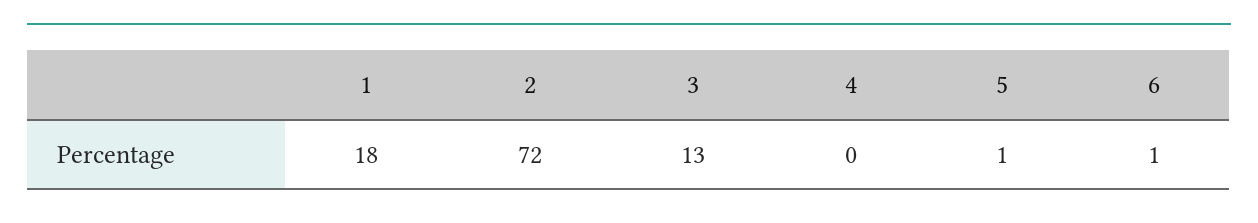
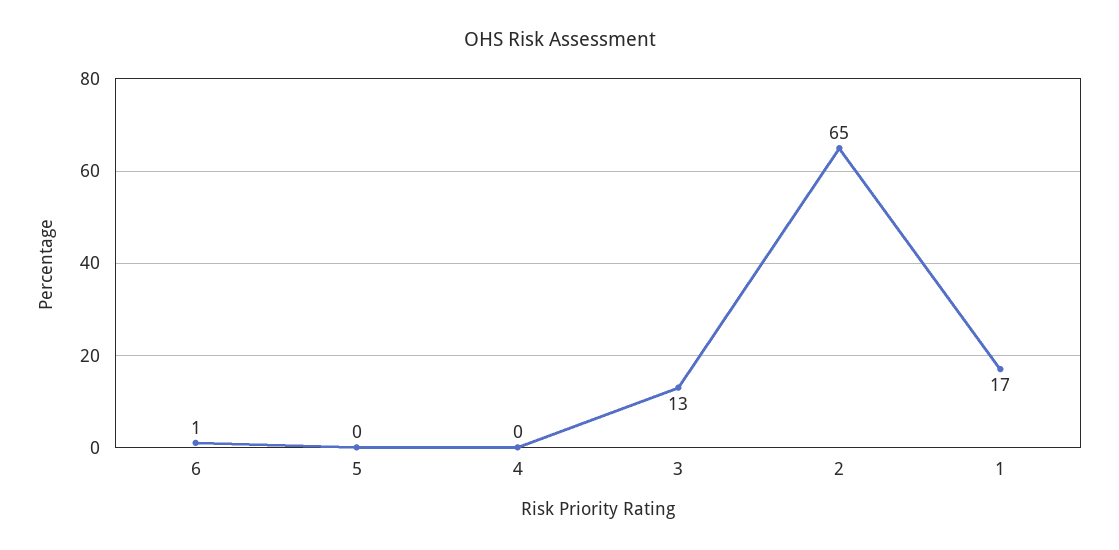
1: 18 -> 17
2: 72 -> 65
5: 1 -> 0

